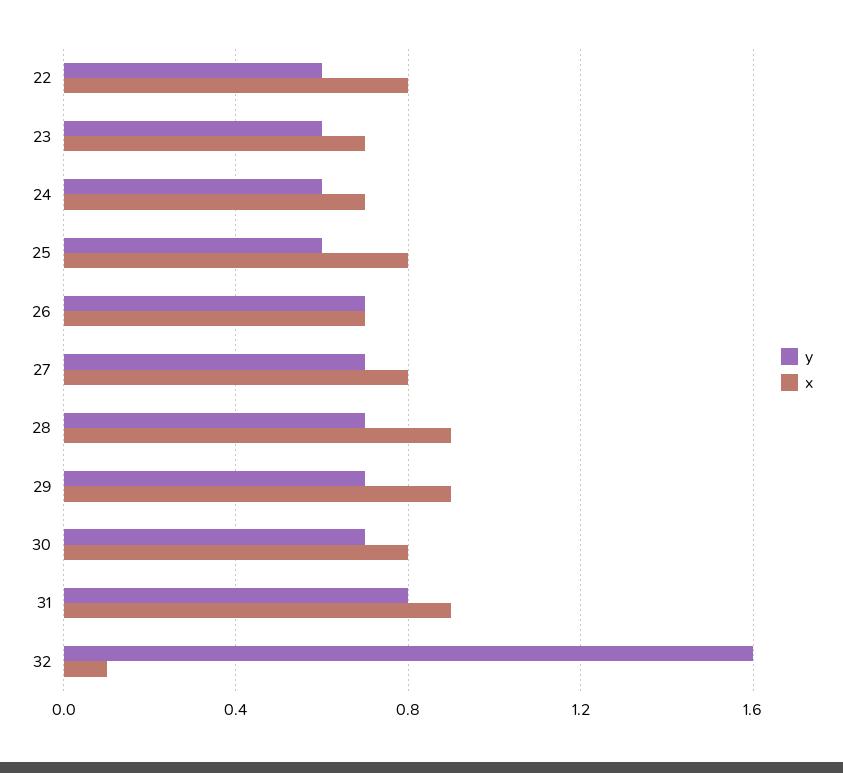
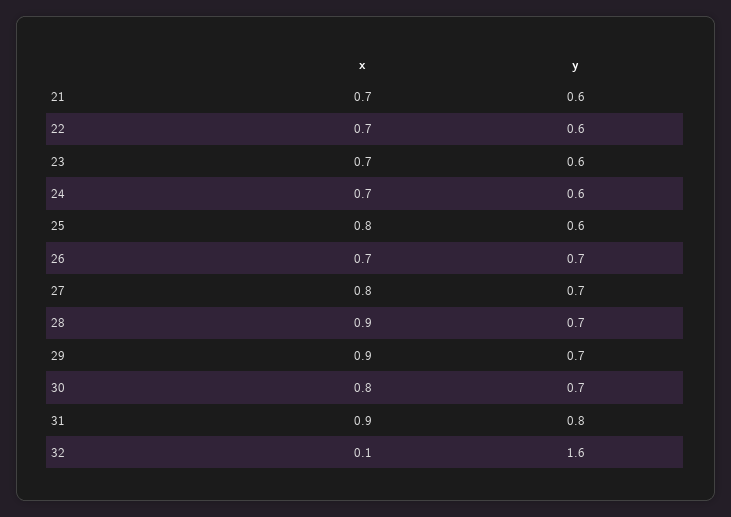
x, 22: 0.8 -> 0.7
x, 21: none -> 0.7
y, 21: none -> 0.6

